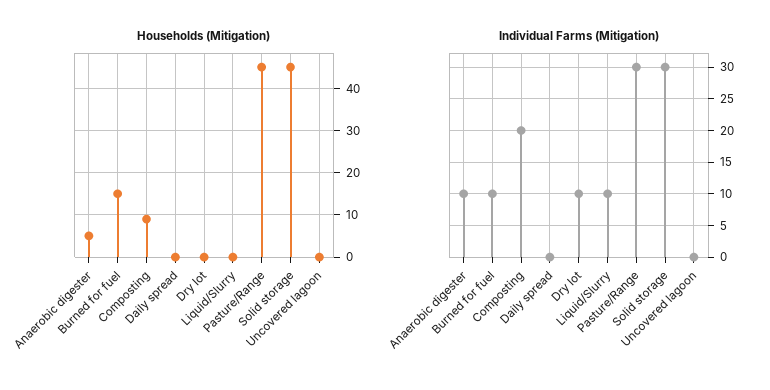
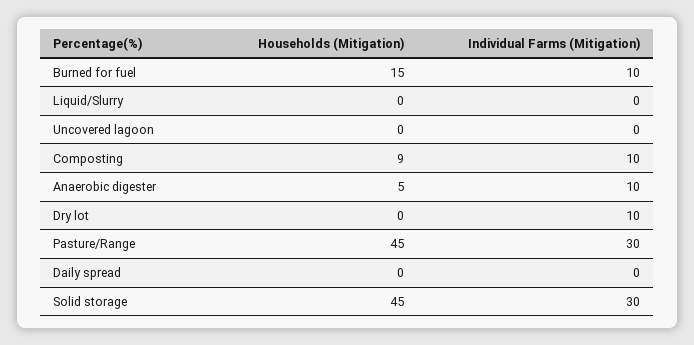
Individual Farms (Mitigation), Composting: 20 -> 10
Individual Farms (Mitigation), Liquid/Slurry: 10 -> 0

